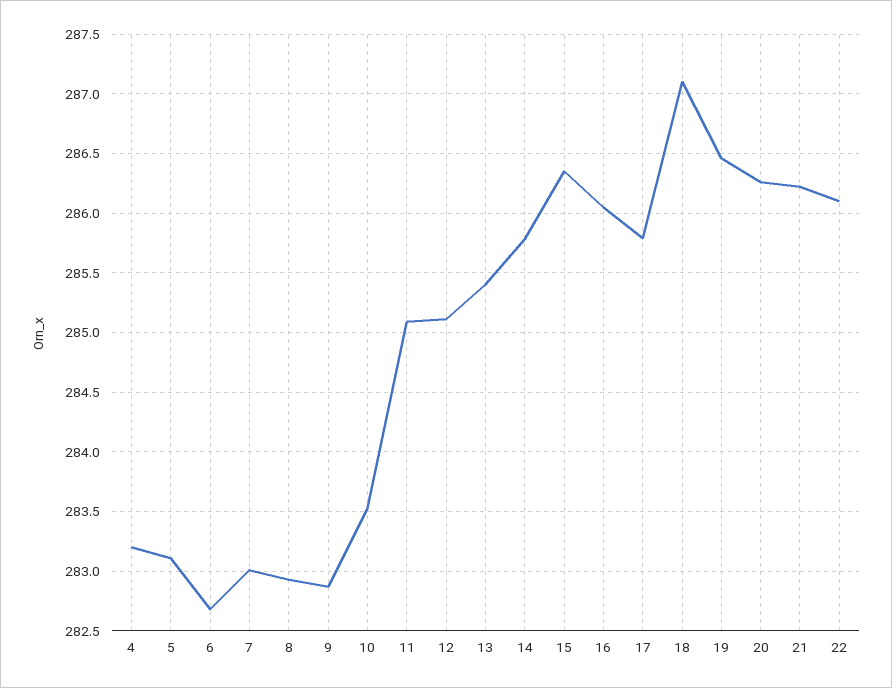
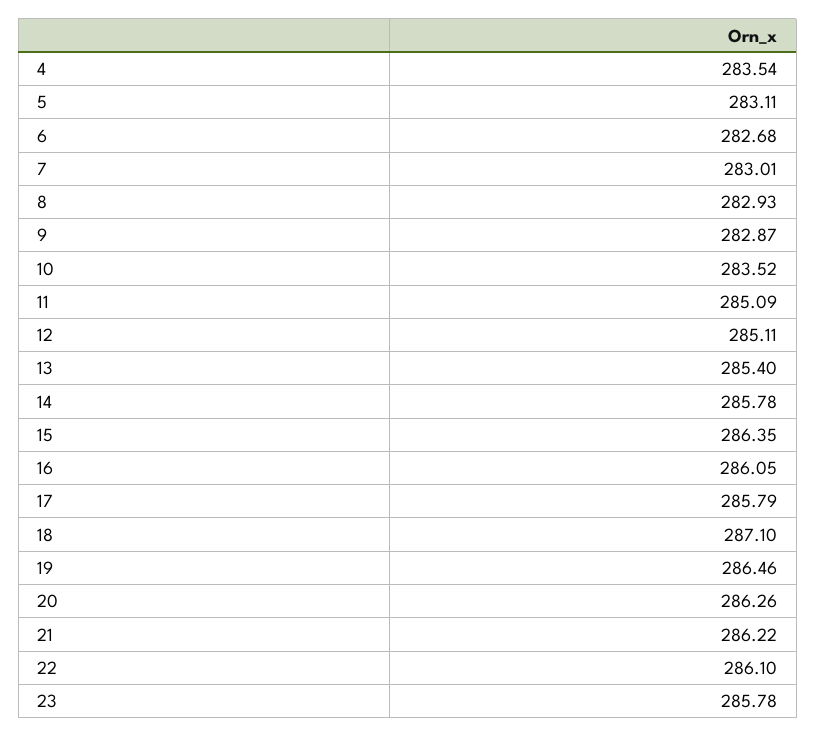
4: 283.2 -> 283.54
23: none -> 285.78

